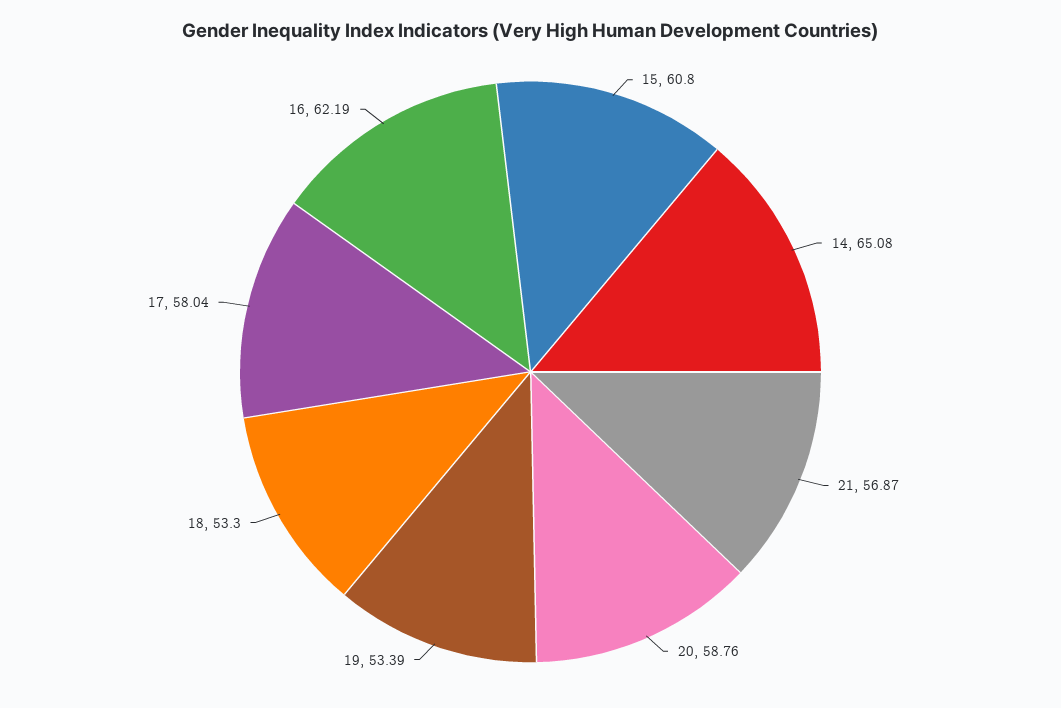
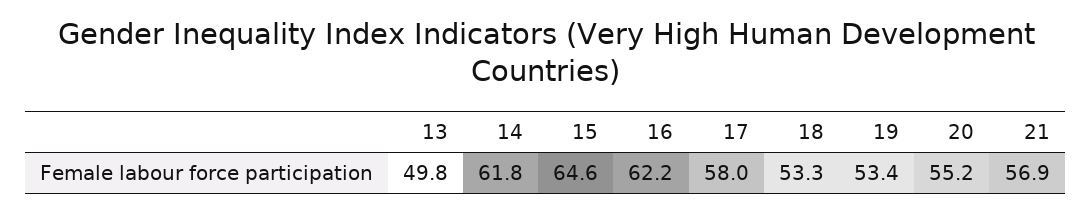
15: 60.8 -> 64.6
14: 65.08 -> 61.8
20: 58.76 -> 55.2
13: none -> 49.8

